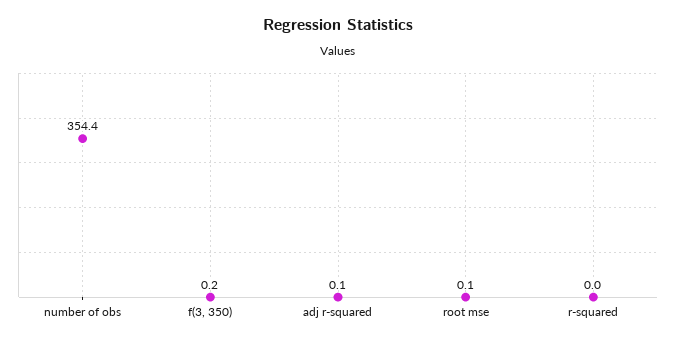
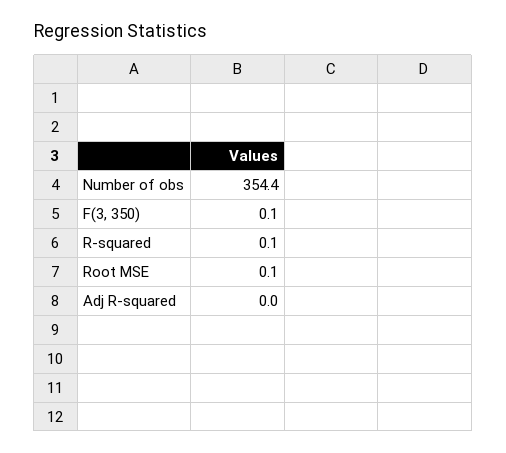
f(3, 350): 0.2 -> 0.1
adj r-squared: 0.1 -> 0
r-squared: 0 -> 0.1

